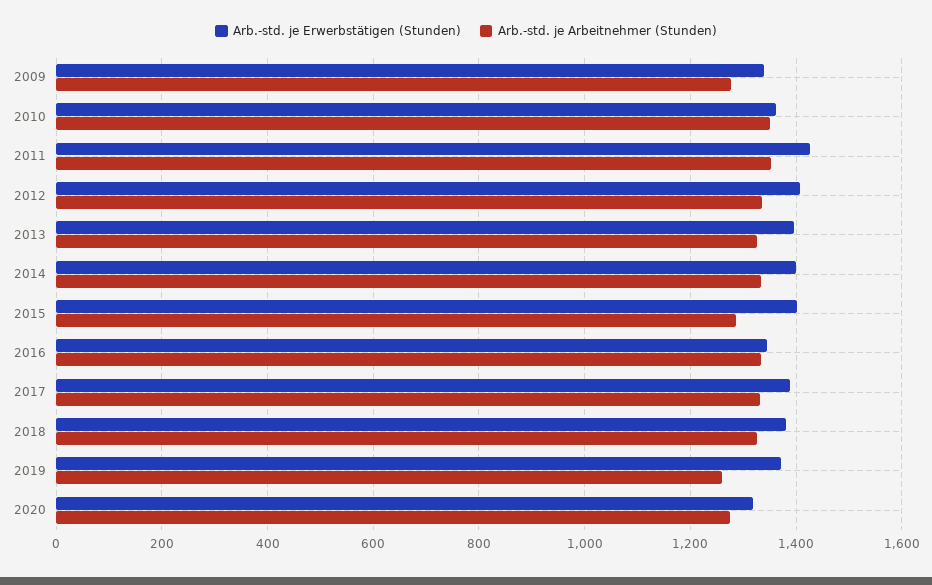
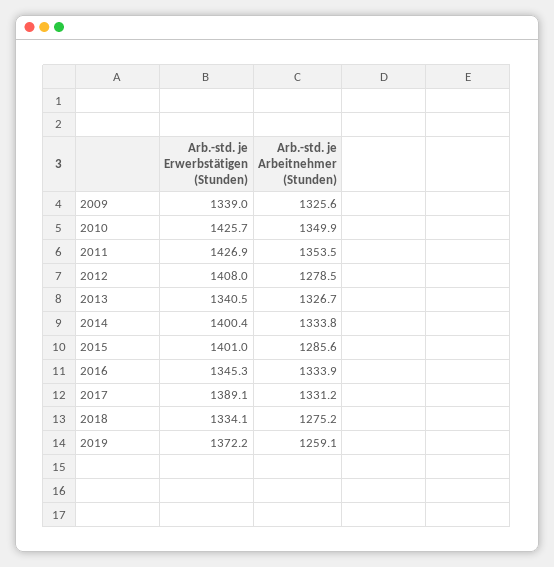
Arb.-std. je Arbeitnehmer (Stunden), 2009: 1280 -> 1325.6
Arb.-std. je Erwerbstätigen (Stunden), 2010: 1360 -> 1425.7
Arb.-std. je Arbeitnehmer (Stunden), 2012: 1340 -> 1278.5
Arb.-std. je Erwerbstätigen (Stunden), 2013: 1400 -> 1340.5
Arb.-std. je Erwerbstätigen (Stunden), 2018: 1380 -> 1334.1
Arb.-std. je Arbeitnehmer (Stunden), 2018: 1320 -> 1275.2
Arb.-std. je Erwerbstätigen (Stunden), 2020: 1320 -> none
Arb.-std. je Arbeitnehmer (Stunden), 2020: 1280 -> none

